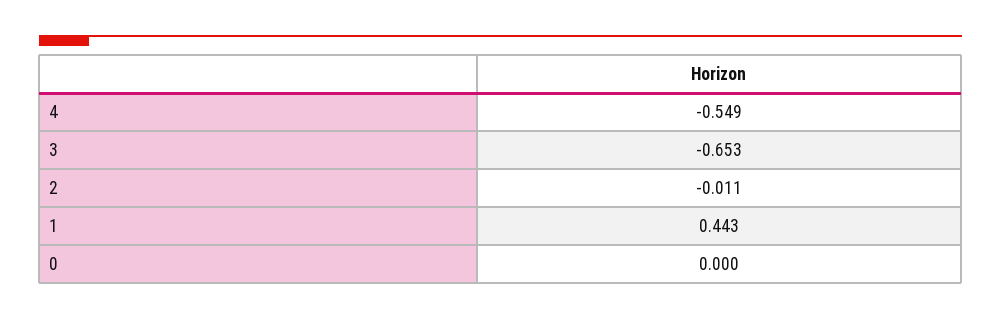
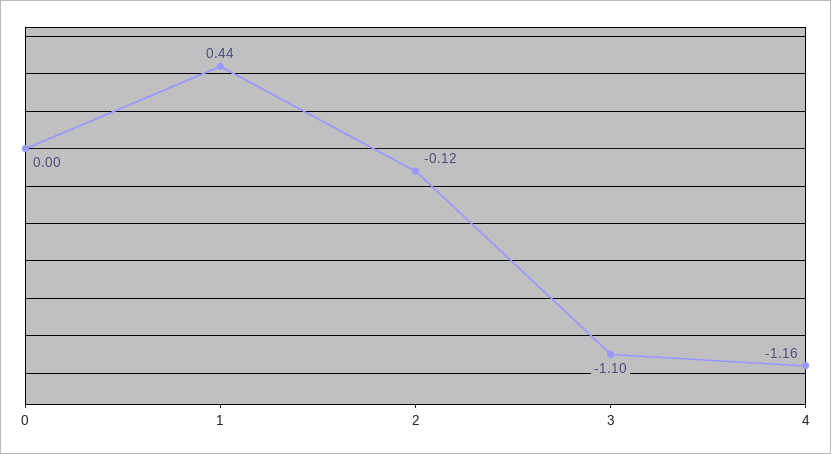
4: -0.549 -> -1.16
3: -0.653 -> -1.1
2: -0.011 -> -0.12

